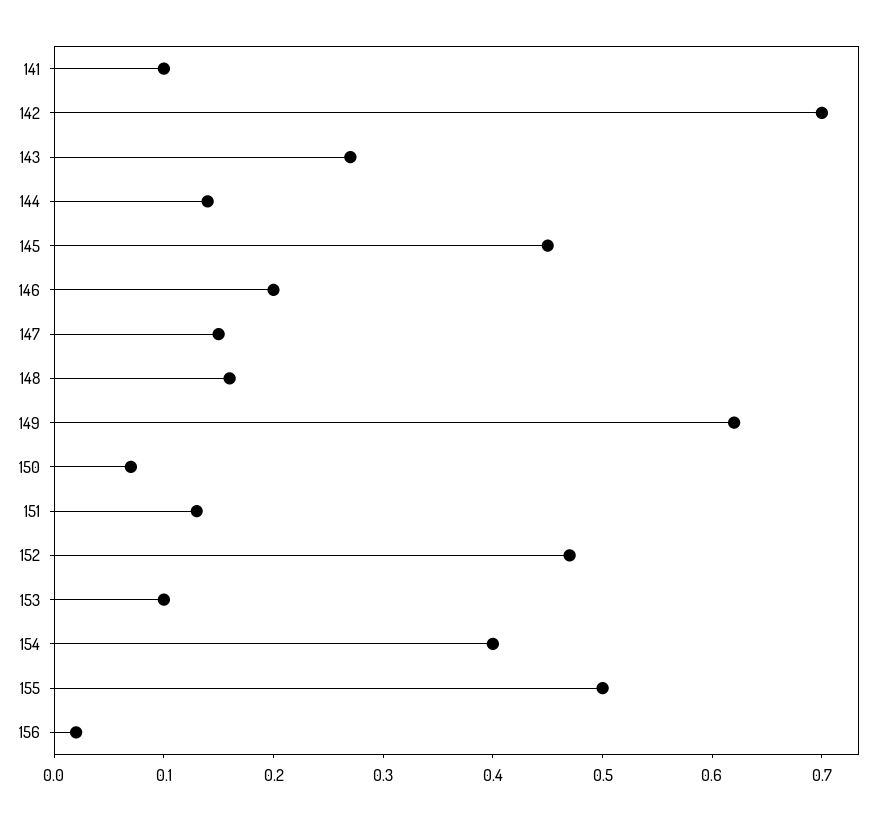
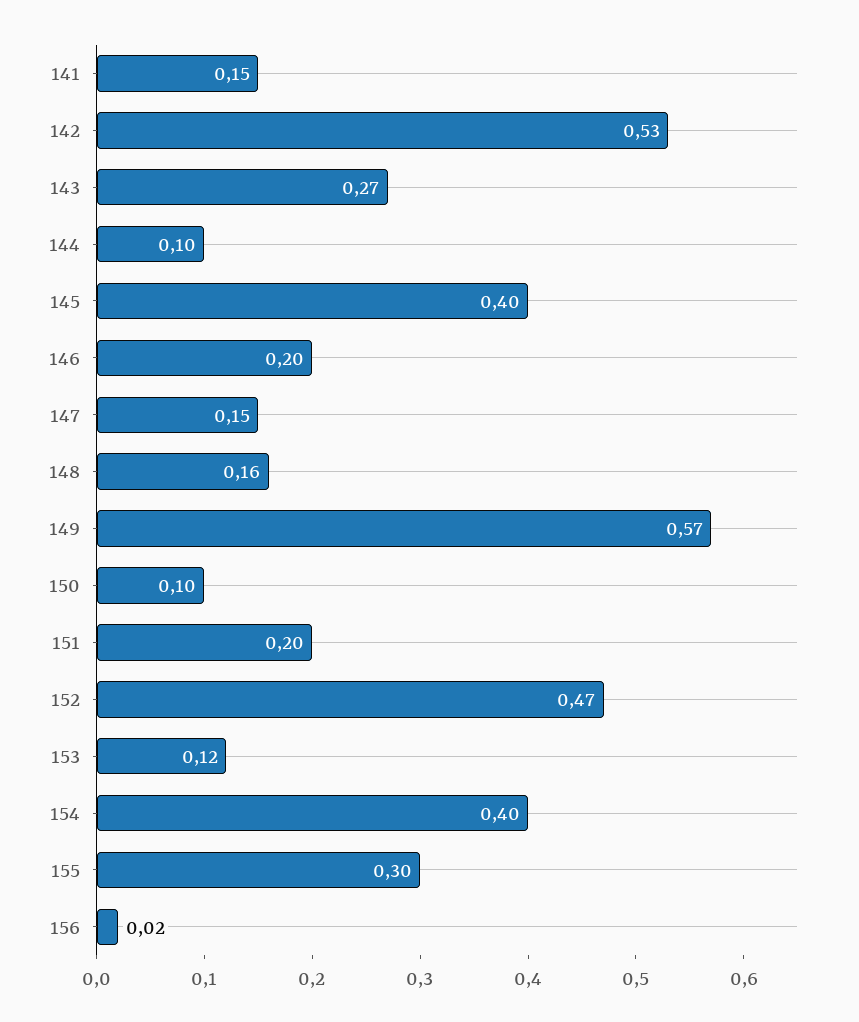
141: 0.1 -> 0.15
142: 0.7 -> 0.53
144: 0.14 -> 0.1
145: 0.45 -> 0.4
149: 0.62 -> 0.57
150: 0.07 -> 0.1
151: 0.13 -> 0.2
153: 0.1 -> 0.12
155: 0.5 -> 0.3

